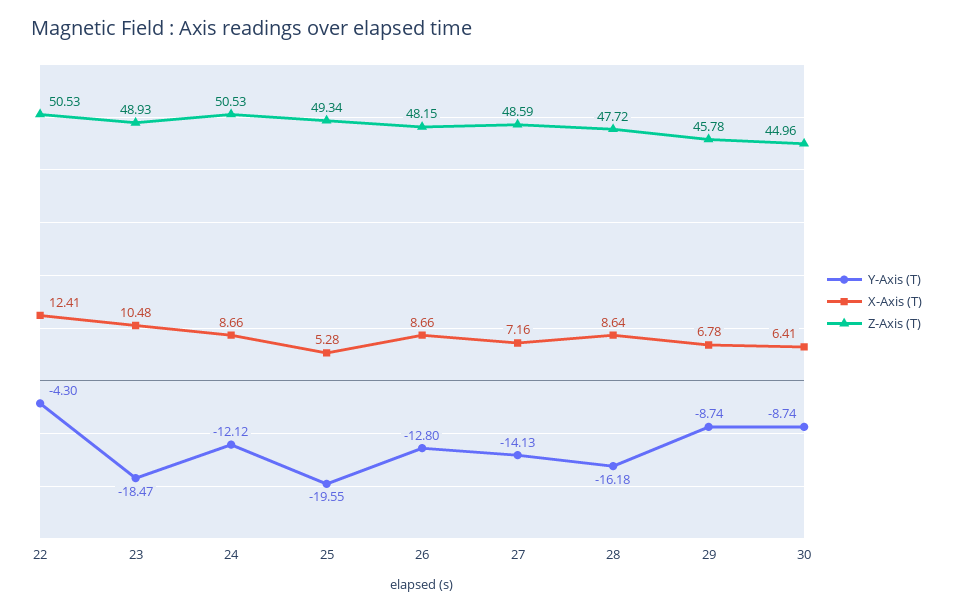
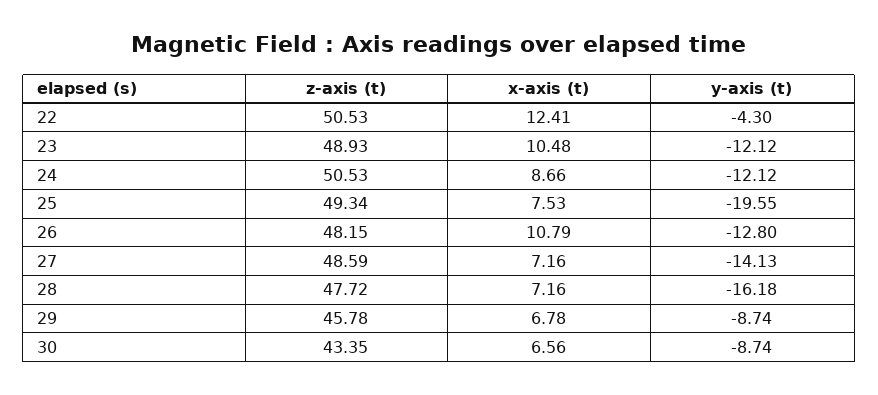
Y-Axis (T), 23: -18.47 -> -12.12
X-Axis (T), 25: 5.28 -> 7.53
X-Axis (T), 26: 8.66 -> 10.79
X-Axis (T), 28: 8.64 -> 7.16
X-Axis (T), 30: 6.41 -> 6.56
Z-Axis (T), 30: 44.96 -> 43.35

